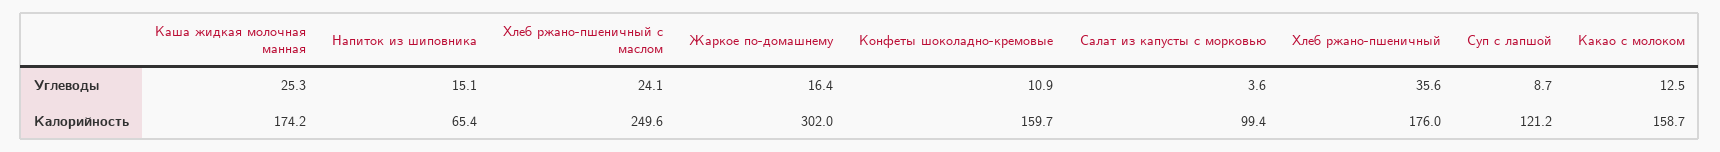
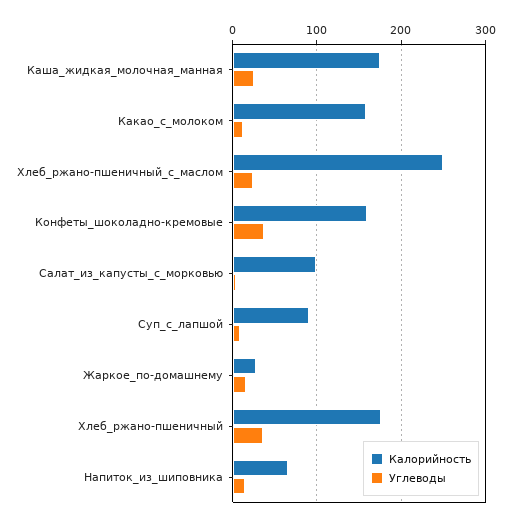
Углеводы, Конфеты шоколадно-кремовые: 10.9 -> 40
Калорийность, Жаркое по-домашнему: 302 -> 30
Калорийность, Суп с лапшой: 121.2 -> 90

